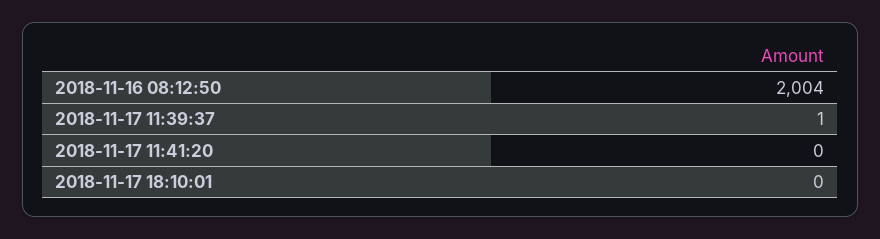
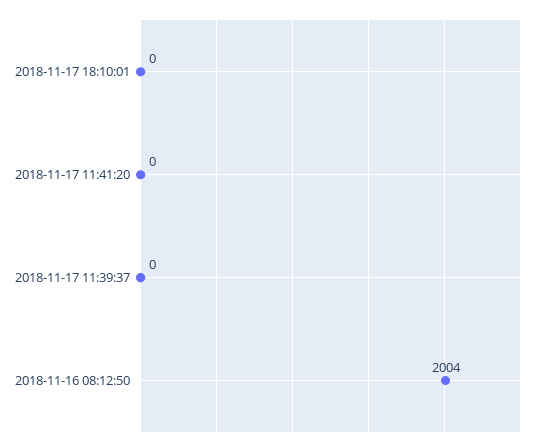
2018-11-17 11:39:37: 1 -> 0

